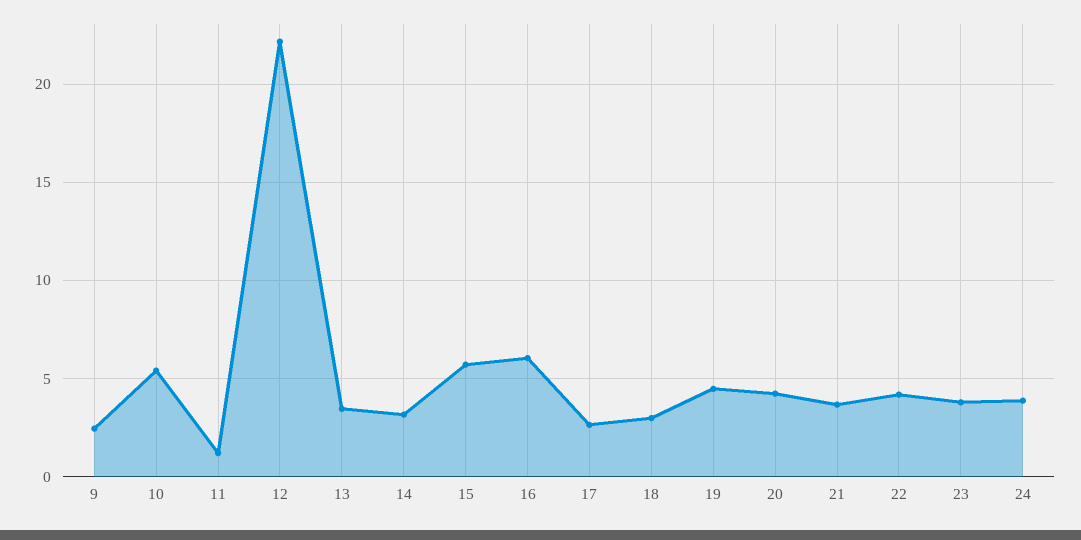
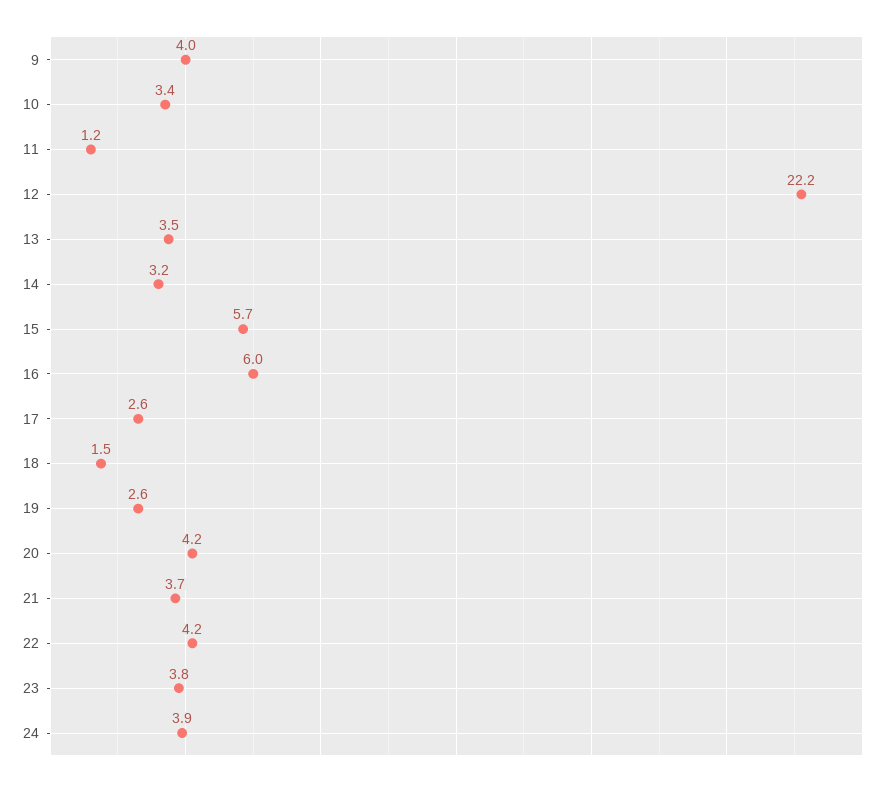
9: 2.5 -> 4
10: 5.5 -> 3.4
18: 3 -> 1.5
19: 4.5 -> 2.6

